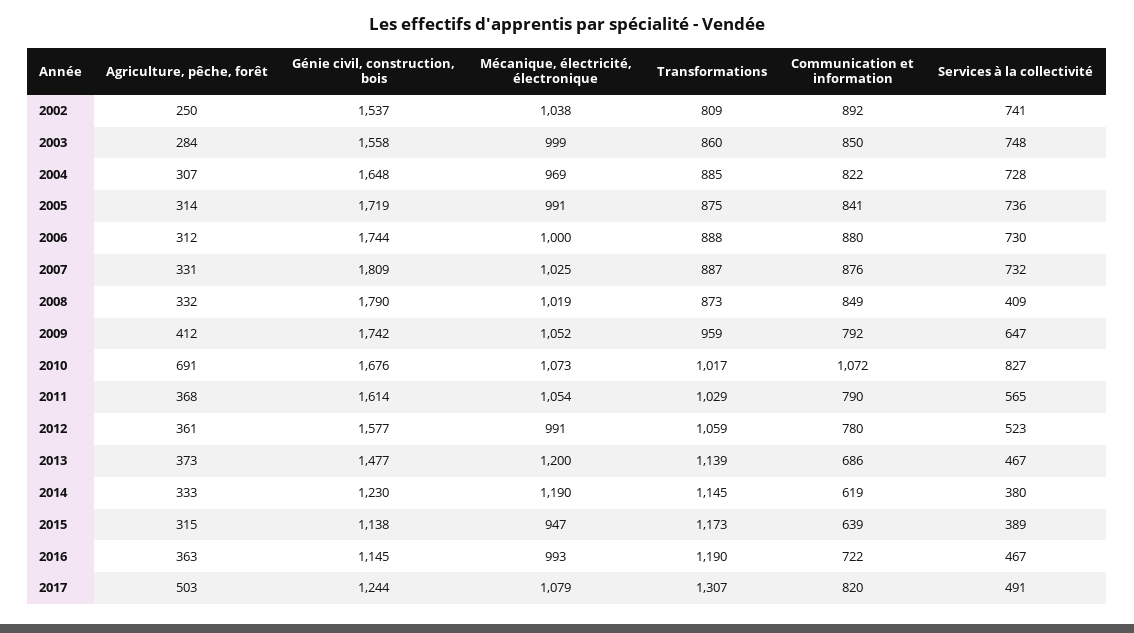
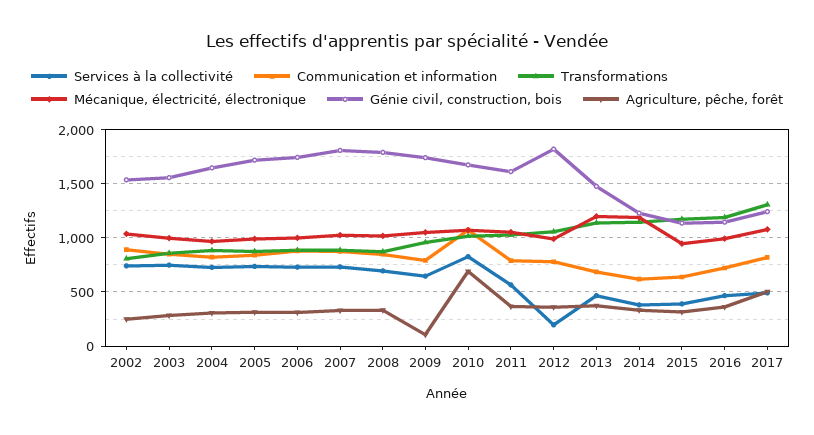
Services à la collectivité, 2008: 409 -> 700
Agriculture, pêche, forêt, 2009: 412 -> 100
Génie civil, construction, bois, 2012: 1577 -> 1800
Services à la collectivité, 2012: 523 -> 200

